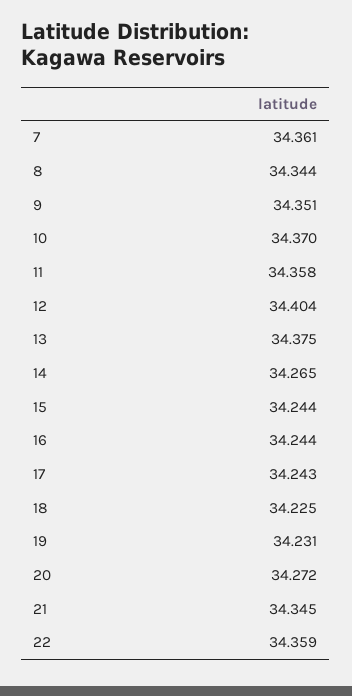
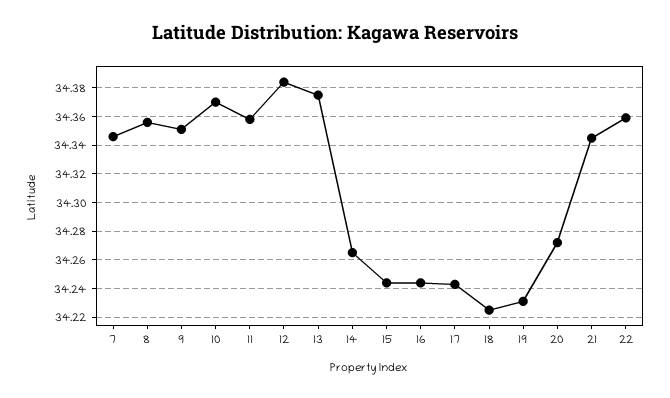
7: 34.361 -> 34.345
8: 34.344 -> 34.355
12: 34.404 -> 34.385

